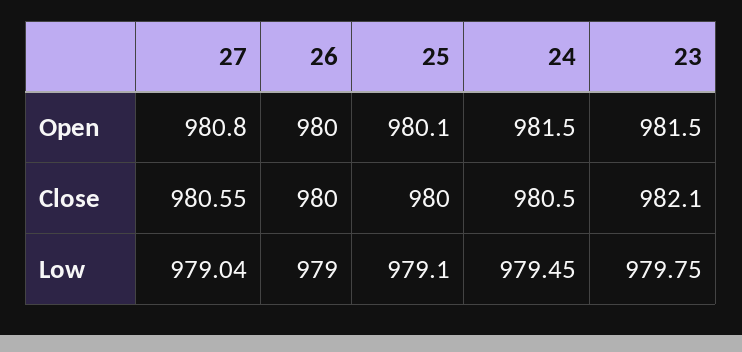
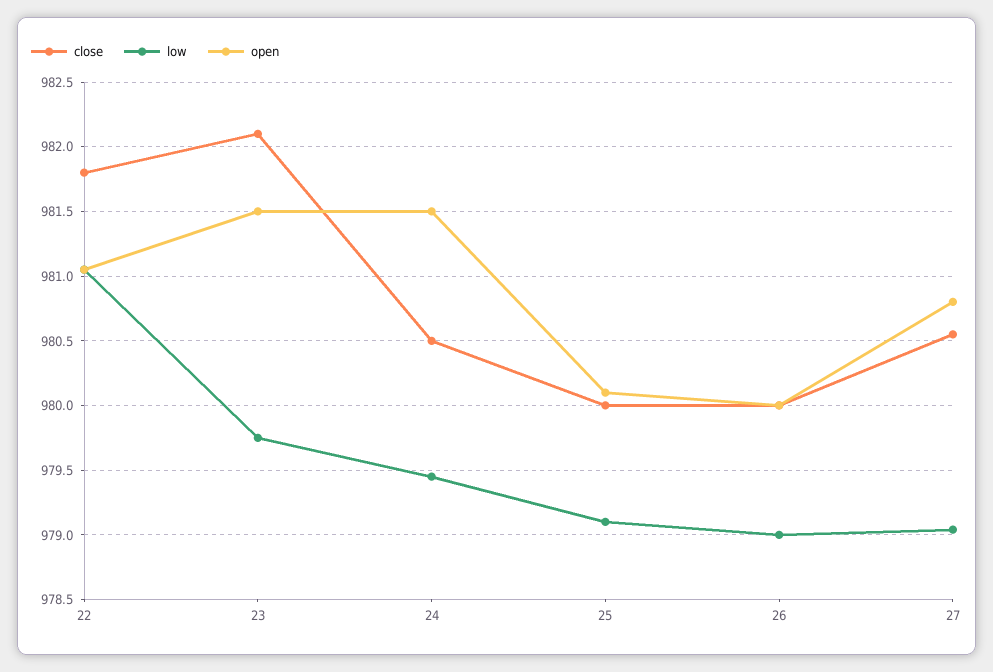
Close, 22: none -> 981.8
Low, 22: none -> 981.05
Open, 22: none -> 981.05

